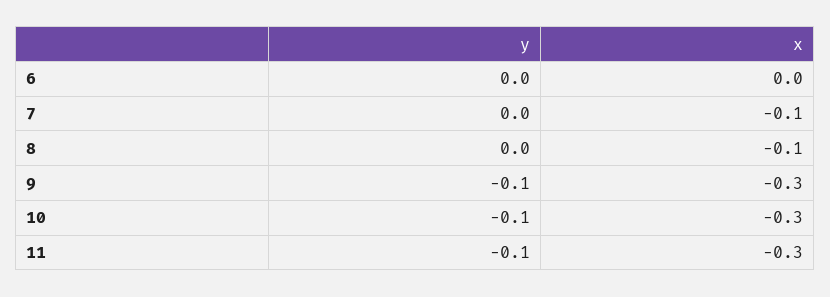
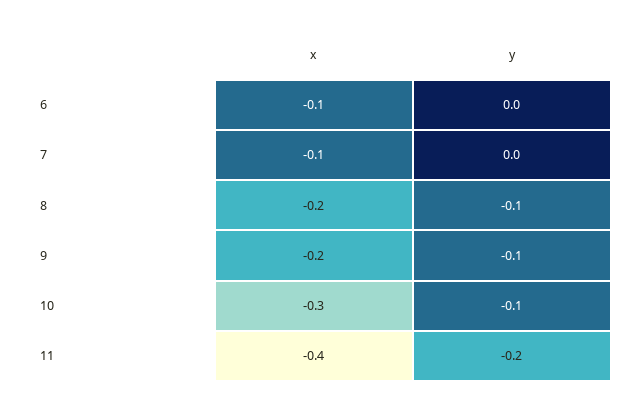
x, 6: 0 -> -0.1
y, 8: 0 -> -0.1
x, 8: -0.1 -> -0.2
x, 9: -0.3 -> -0.2
y, 11: -0.1 -> -0.2
x, 11: -0.3 -> -0.4

